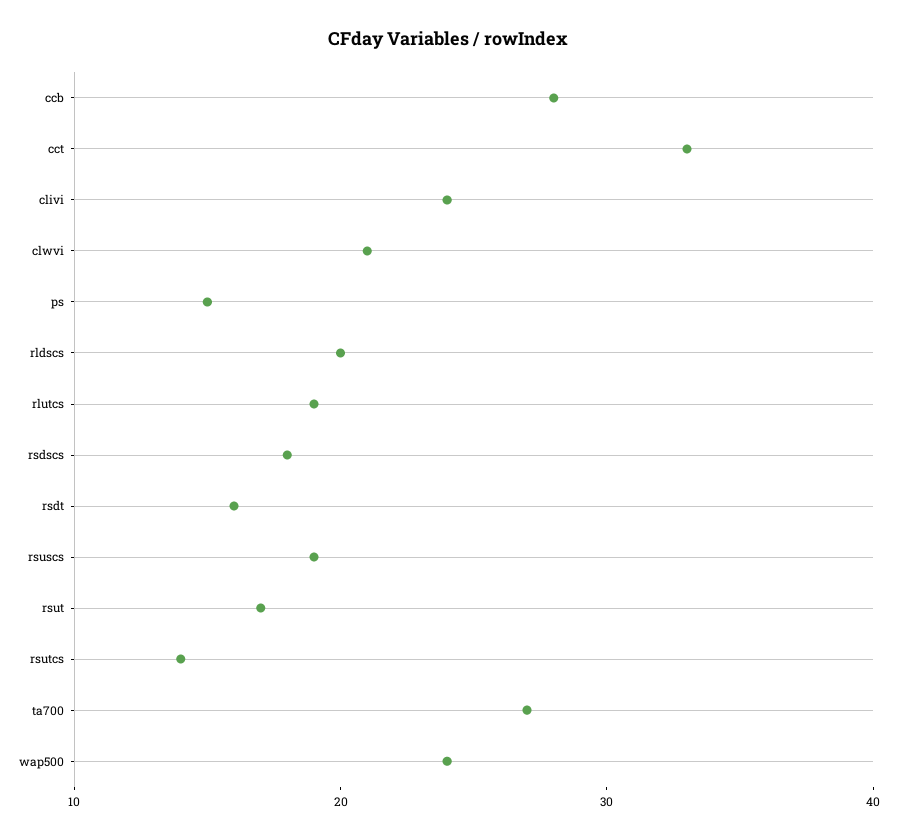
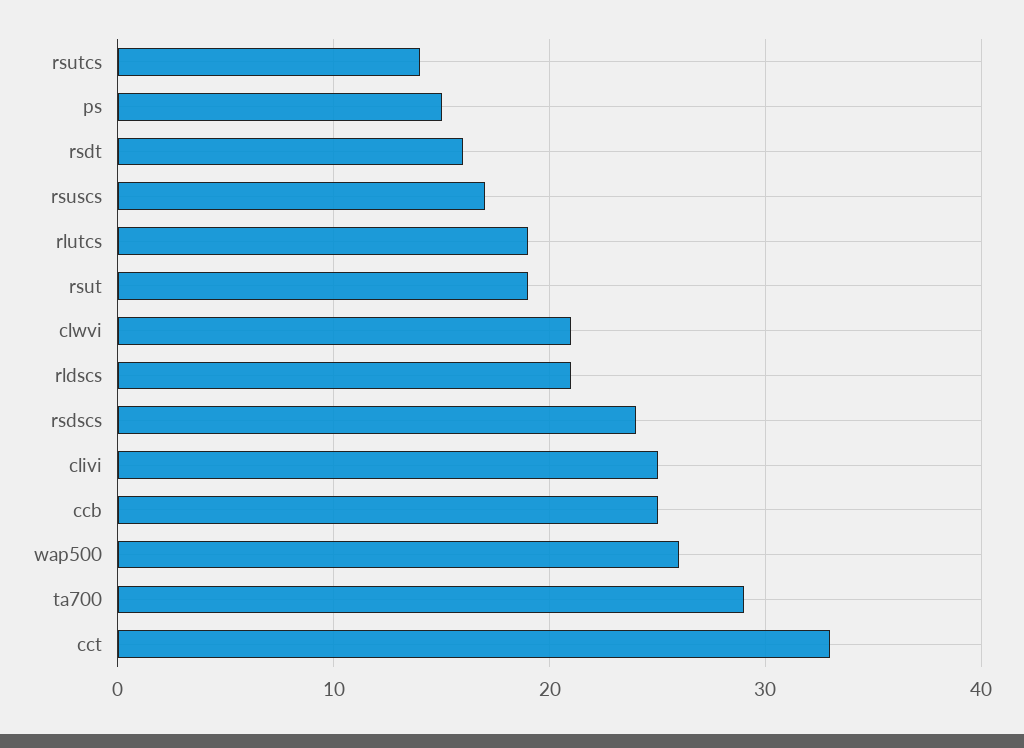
ccb: 28 -> 25
clivi: 24 -> 25
rldscs: 20 -> 21
rsdscs: 18 -> 24
rsuscs: 19 -> 17
rsut: 17 -> 19
ta700: 27 -> 29
wap500: 24 -> 26

